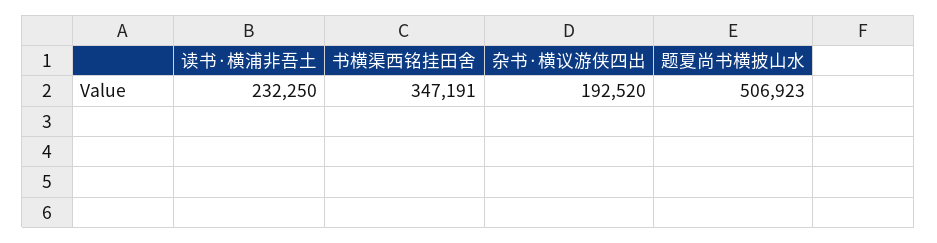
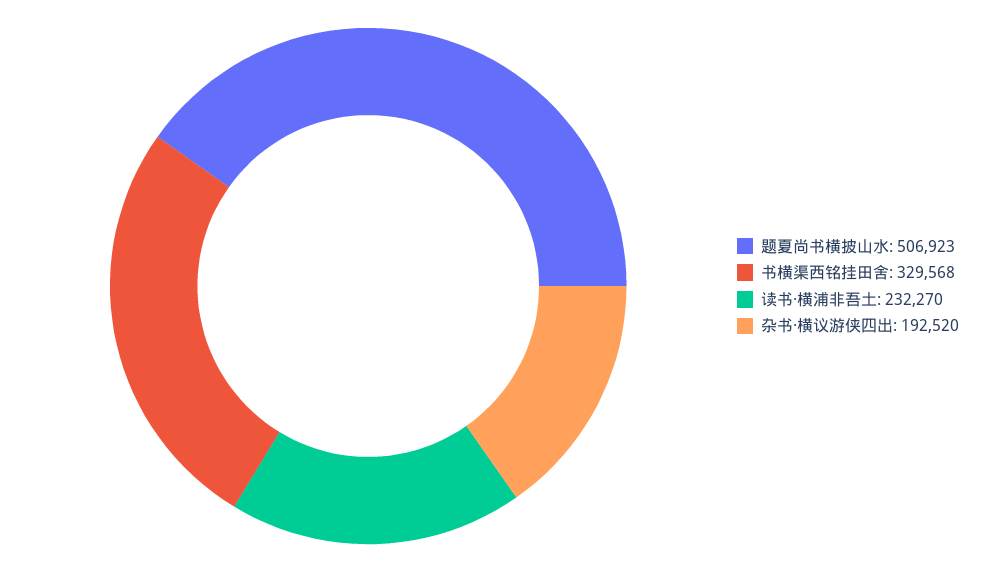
读书·横浦非吾土: 232250 -> 232270
书横渠西铭挂田舍: 347191 -> 329568

